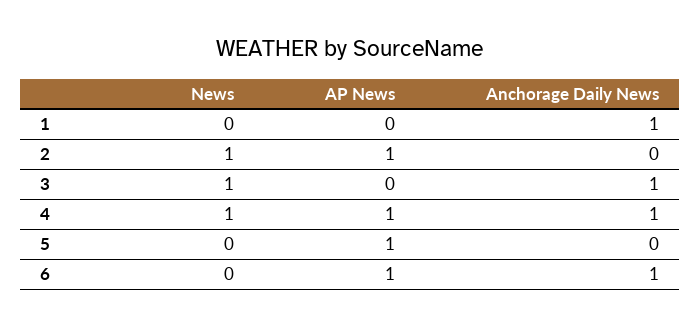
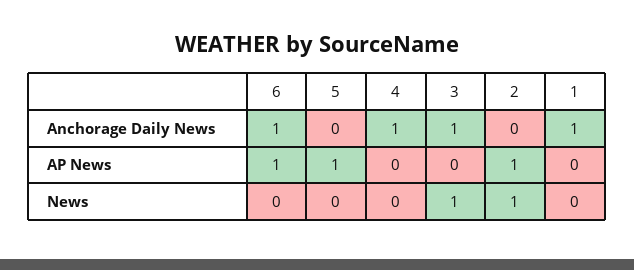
News, 4: 1 -> 0
AP News, 4: 1 -> 0

